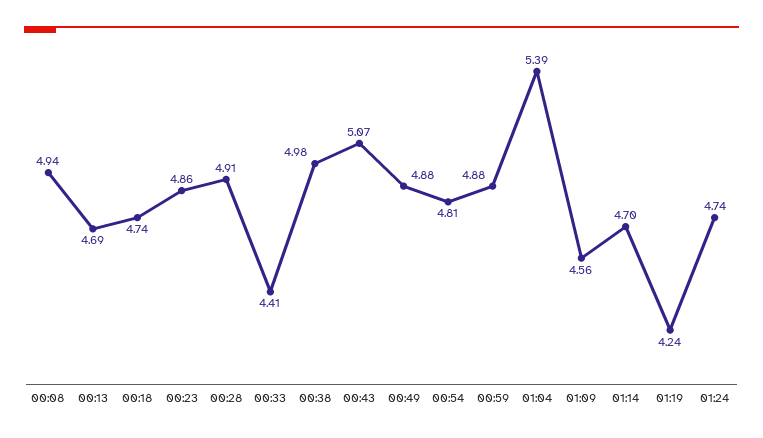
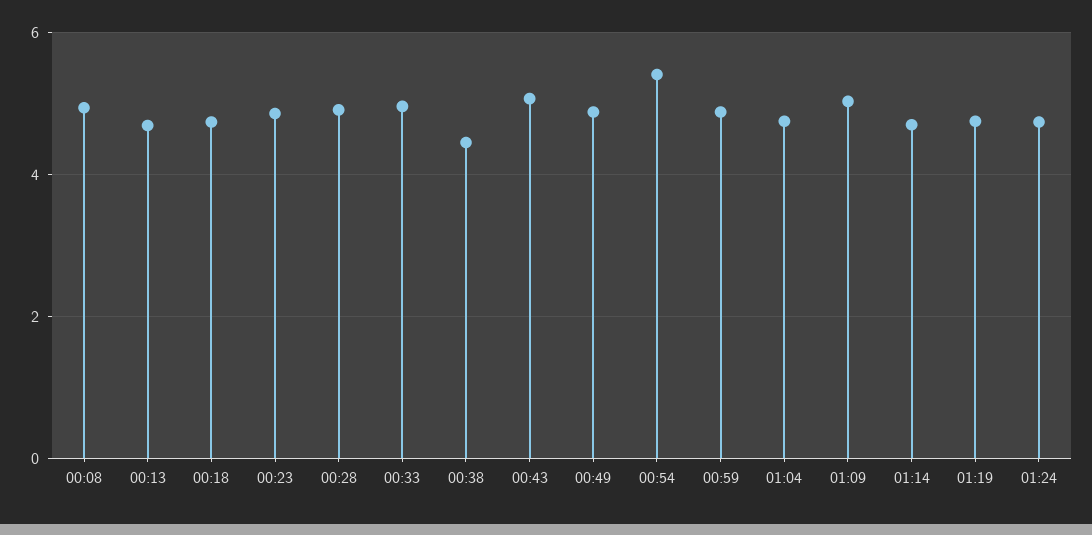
00:33: 4.41 -> 5
00:38: 4.98 -> 4.4
00:54: 4.81 -> 5.4
01:04: 5.39 -> 4.8
01:09: 4.56 -> 5
01:19: 4.24 -> 4.8

